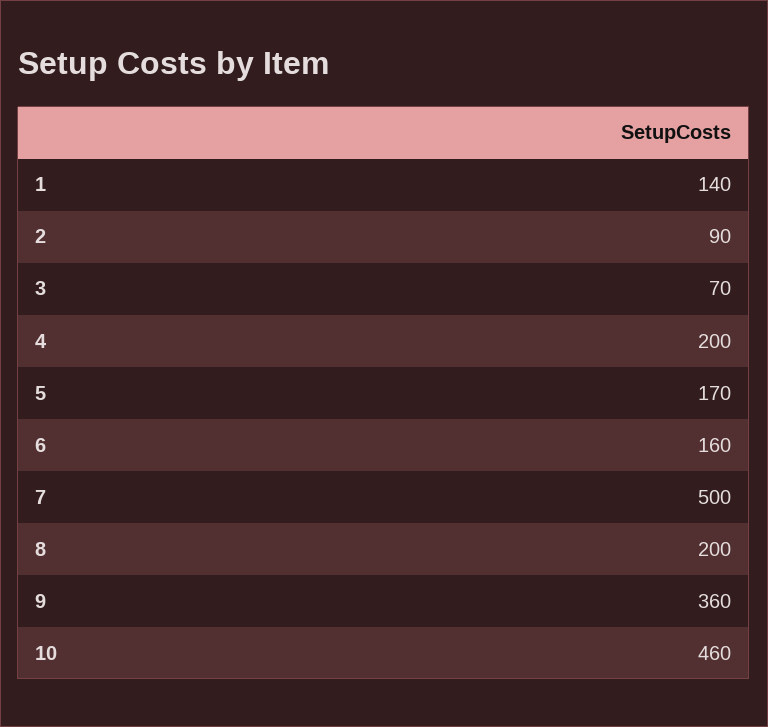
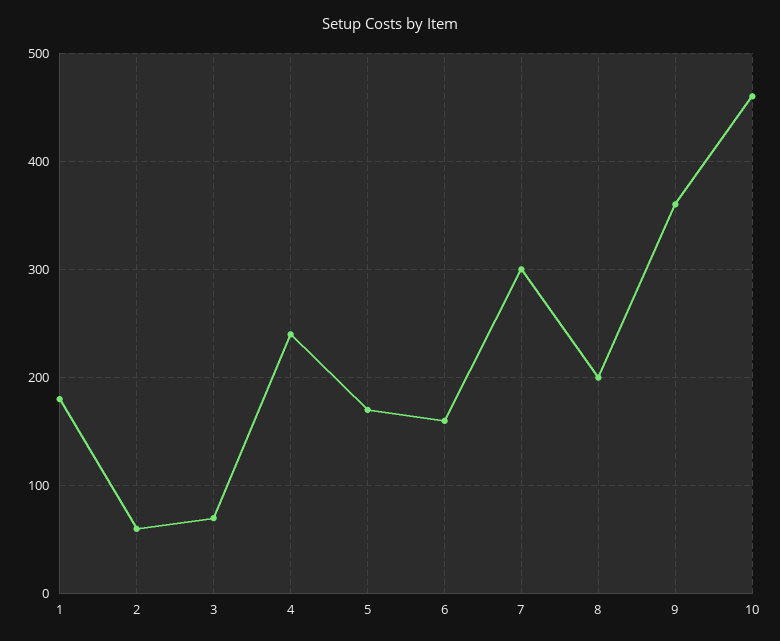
1: 140 -> 180
2: 90 -> 60
4: 200 -> 240
7: 500 -> 300

